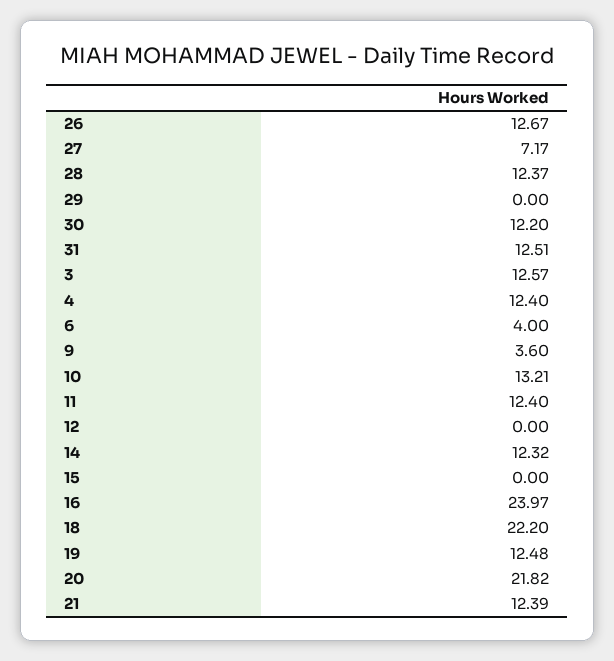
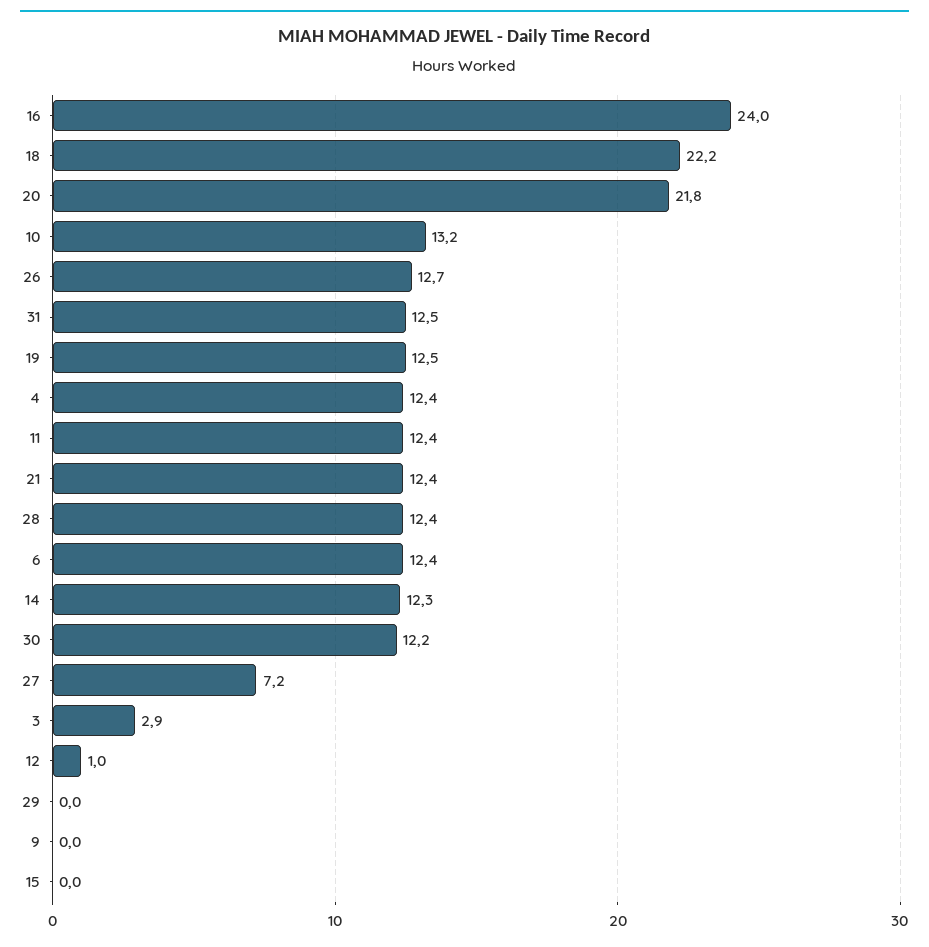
3: 12.57 -> 2.9
6: 4 -> 12.4
9: 3.6 -> 0
12: 0 -> 1

